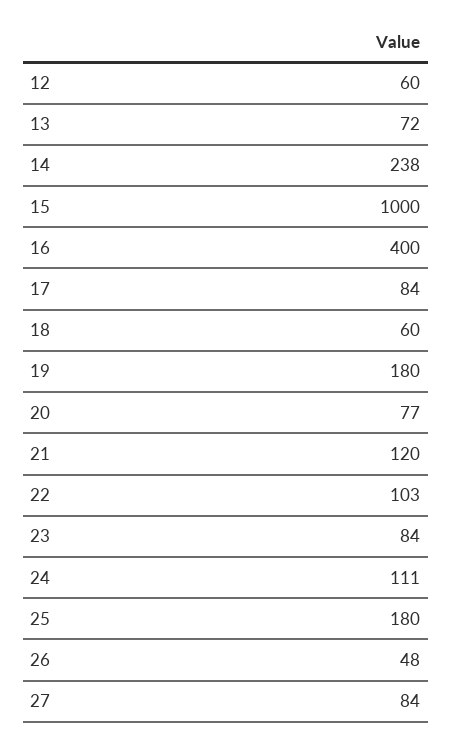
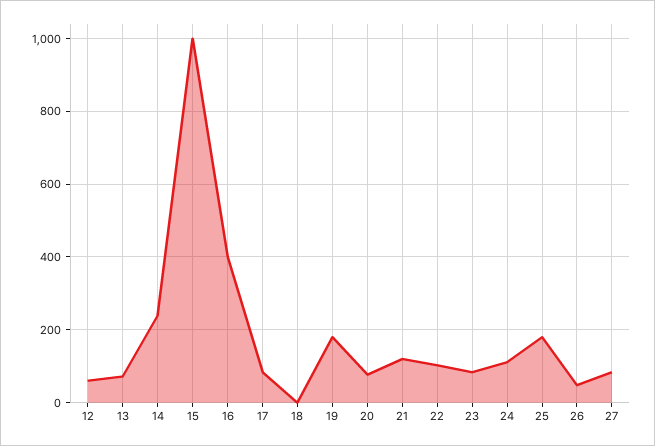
18: 60 -> 0

